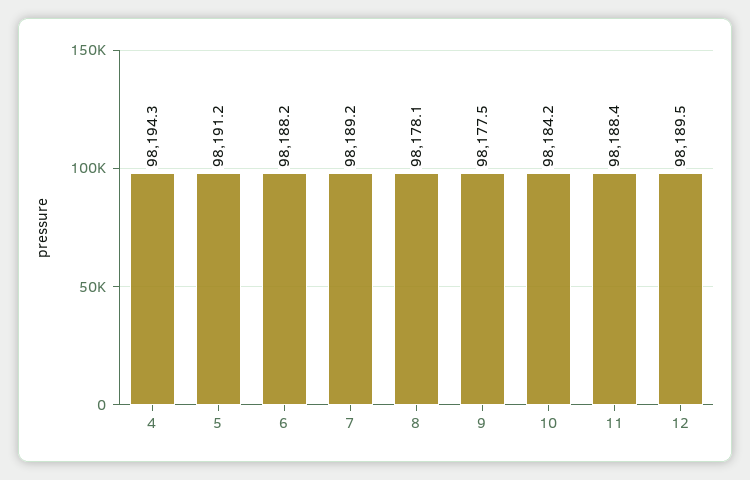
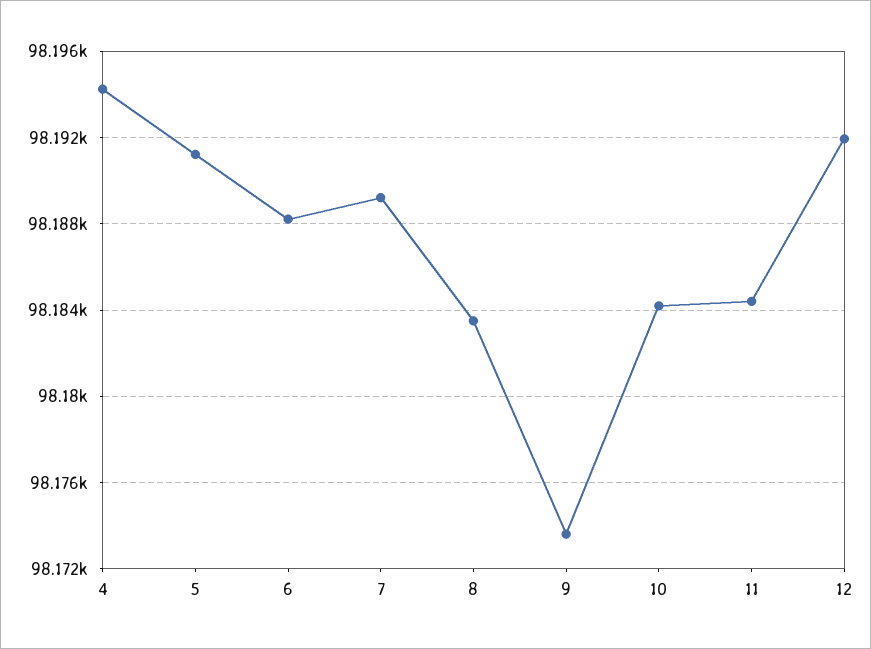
8: 98178.1 -> 98183.5
9: 98177.5 -> 98173.5
11: 98188.4 -> 98184.5
12: 98189.5 -> 98192

